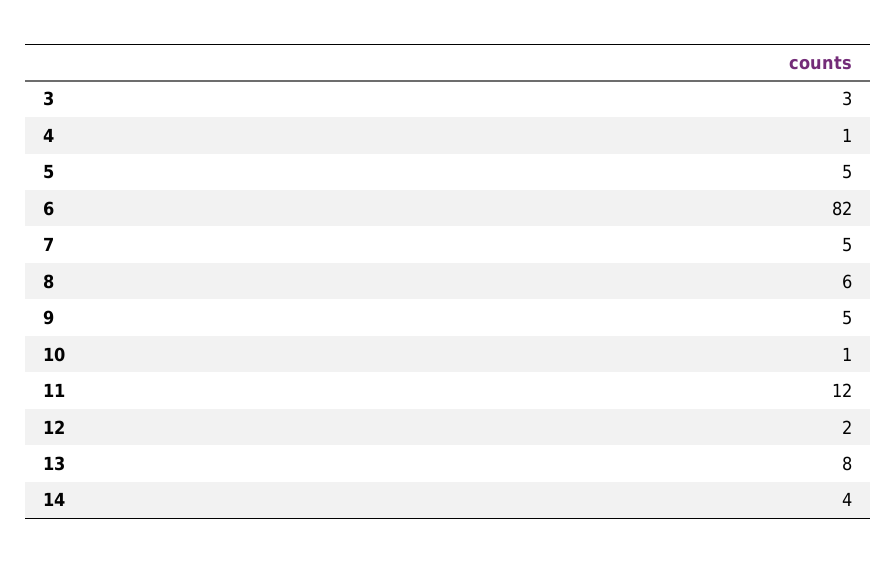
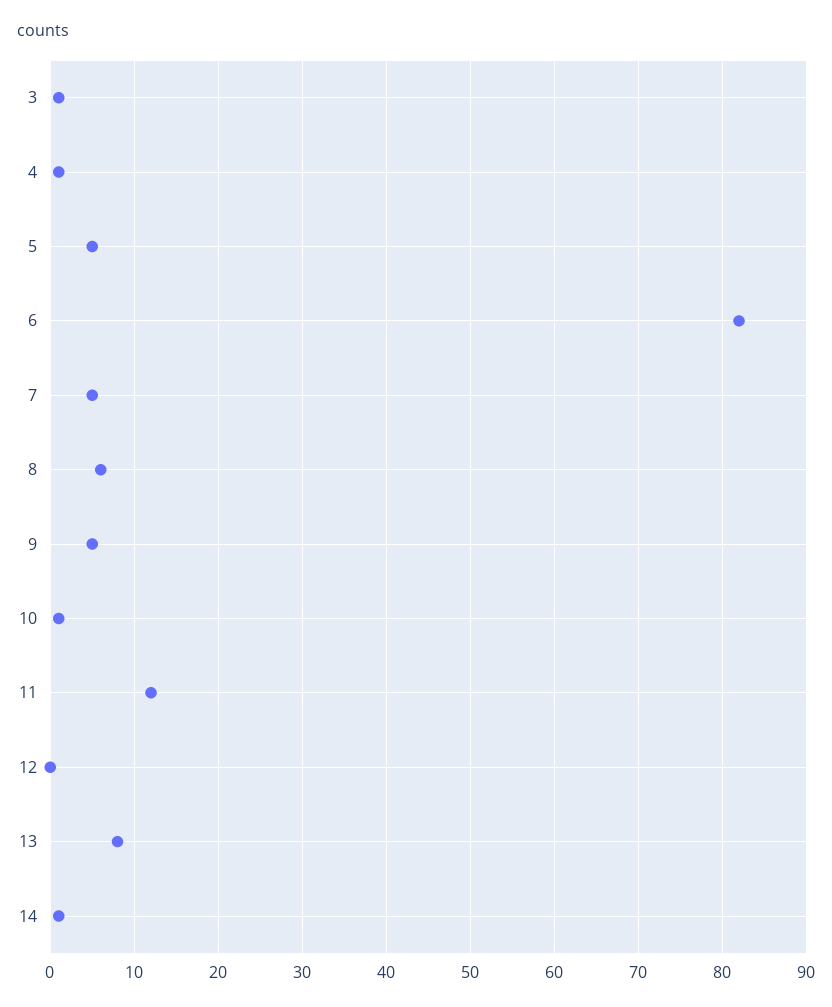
3: 3 -> 1
12: 2 -> 0
14: 4 -> 1

